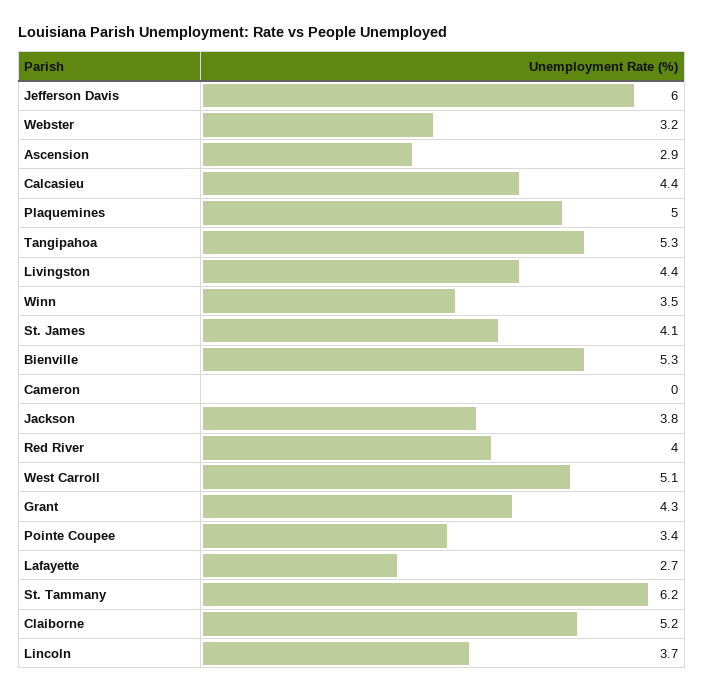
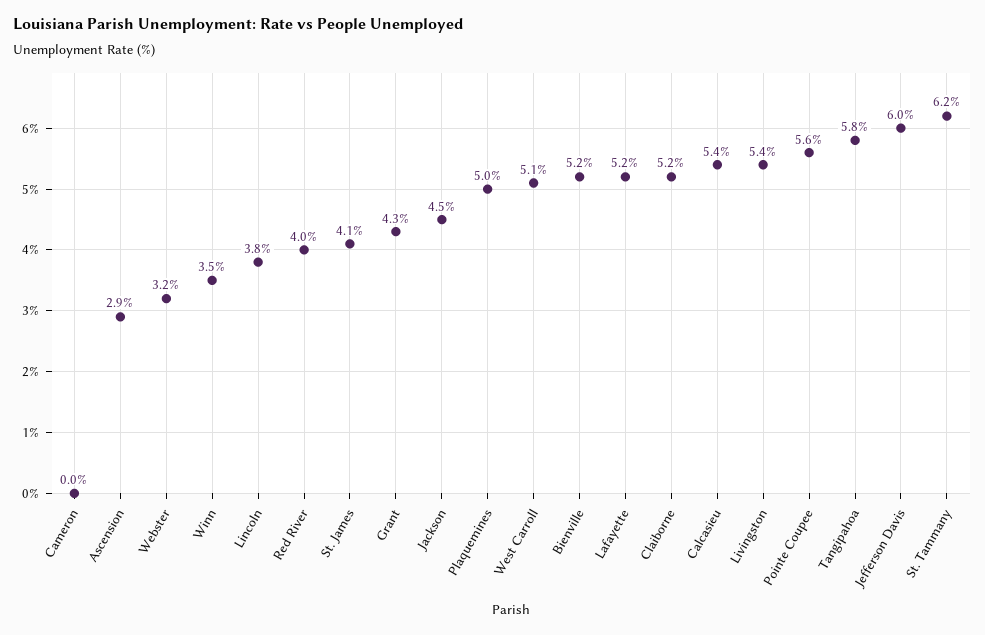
Calcasieu: 4.4 -> 5.4
Tangipahoa: 5.3 -> 5.8
Livingston: 4.4 -> 5.4
Bienville: 5.3 -> 5.2
Jackson: 3.8 -> 4.5
Pointe Coupee: 3.4 -> 5.6
Lafayette: 2.7 -> 5.2
Lincoln: 3.7 -> 3.8

